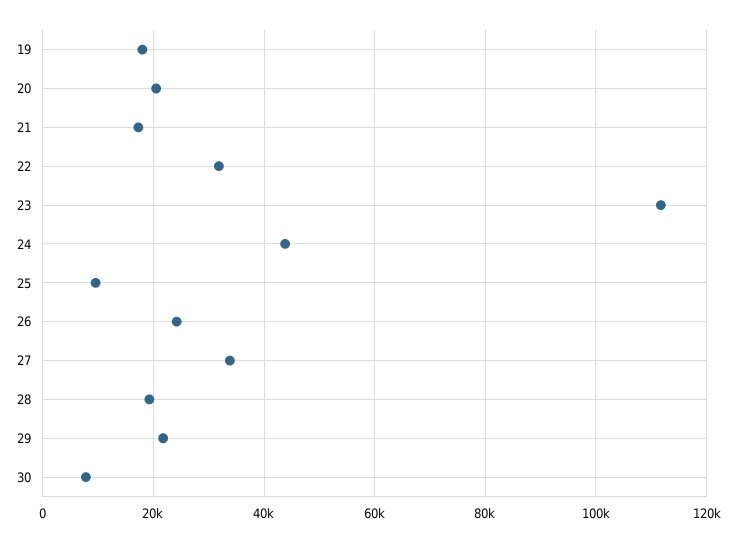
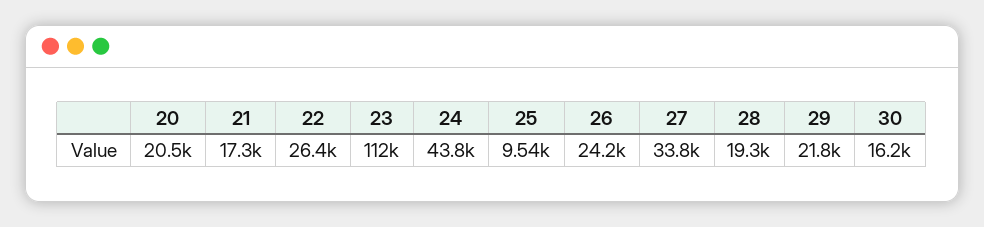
19: 18000 -> none
22: 32000 -> 26400
30: 8000 -> 16200

